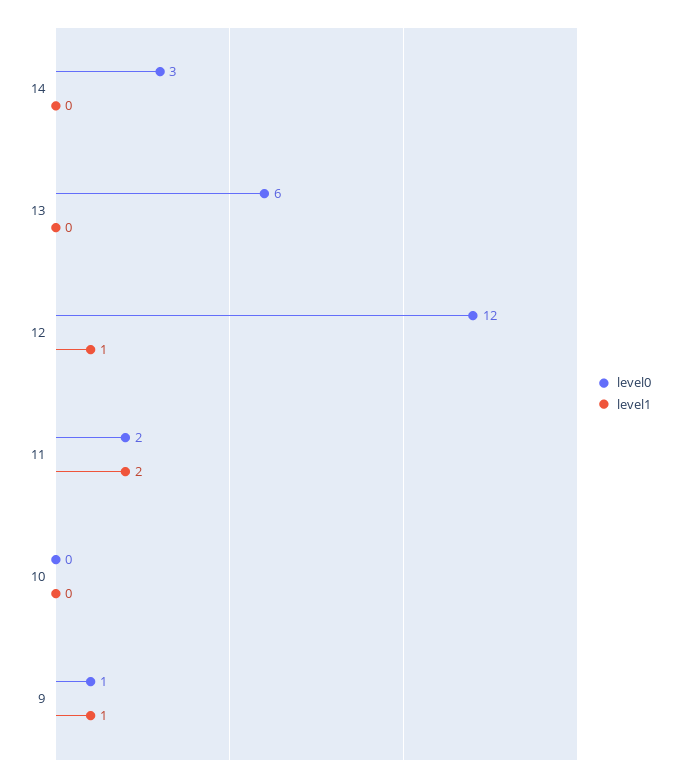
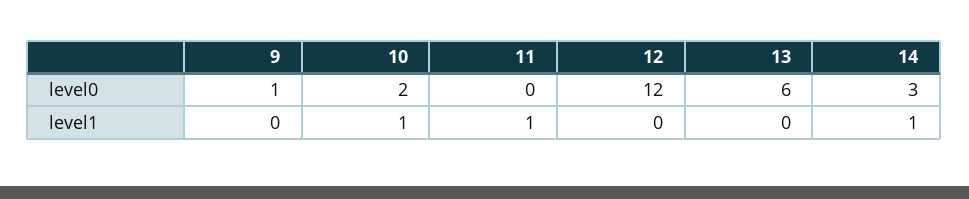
level1, 14: 0 -> 1
level1, 12: 1 -> 0
level0, 11: 2 -> 0
level1, 11: 2 -> 1
level0, 10: 0 -> 2
level1, 10: 0 -> 1
level1, 9: 1 -> 0

